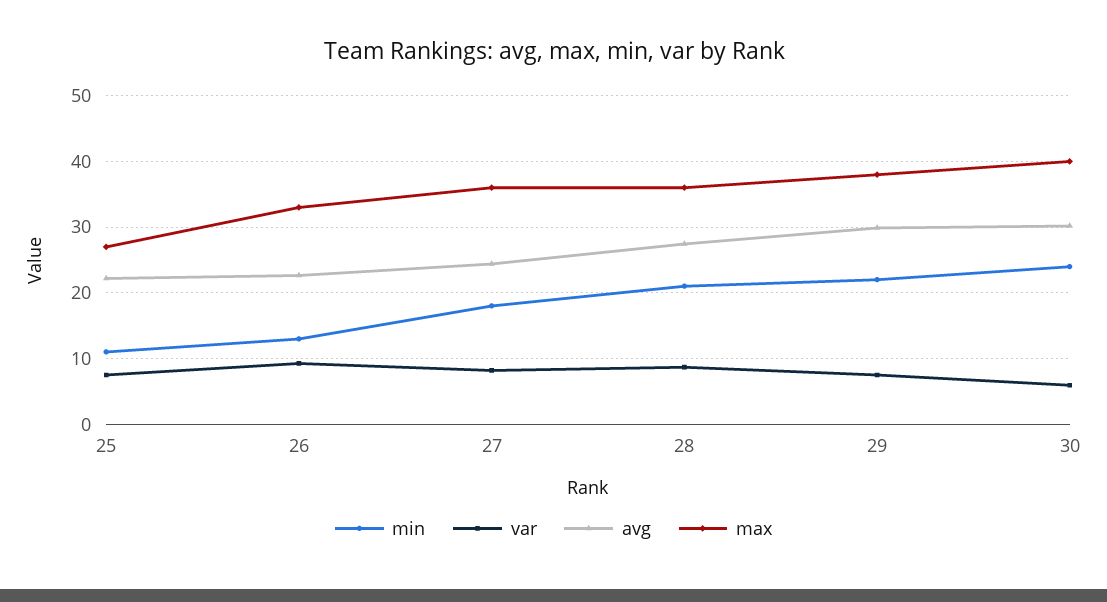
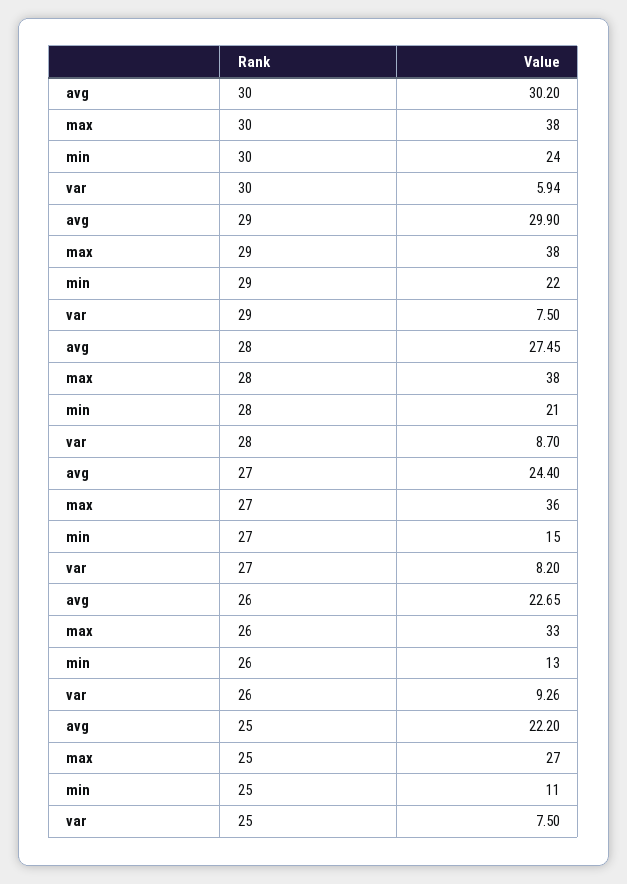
min, 27: 18 -> 15
max, 28: 36 -> 38
max, 30: 40 -> 38

